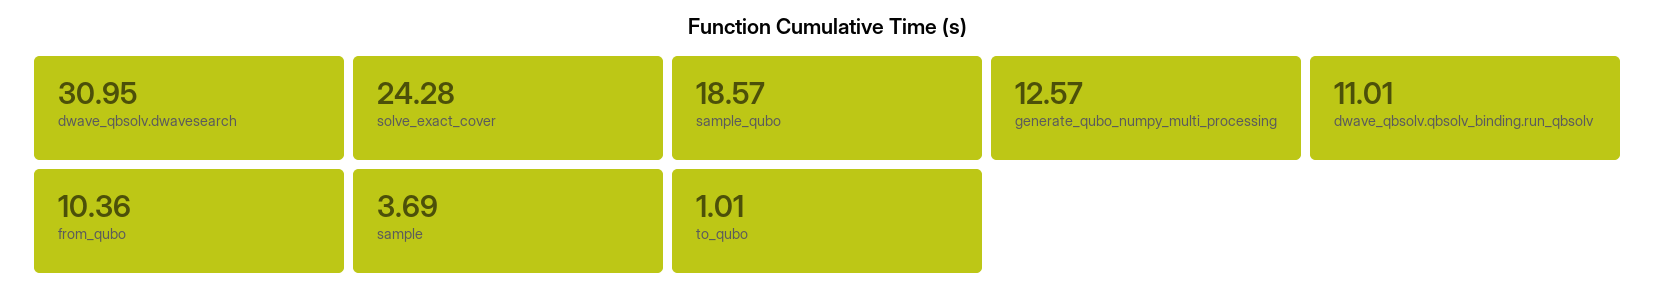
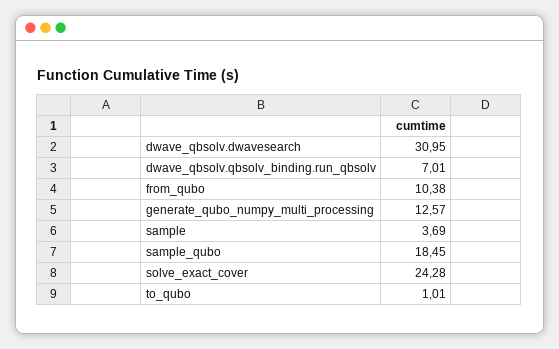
sample_qubo: 18.57 -> 18.45
dwave_qbsolv.qbsolv_binding.run_qbsolv: 11.01 -> 7.01
from_qubo: 10.36 -> 10.38

